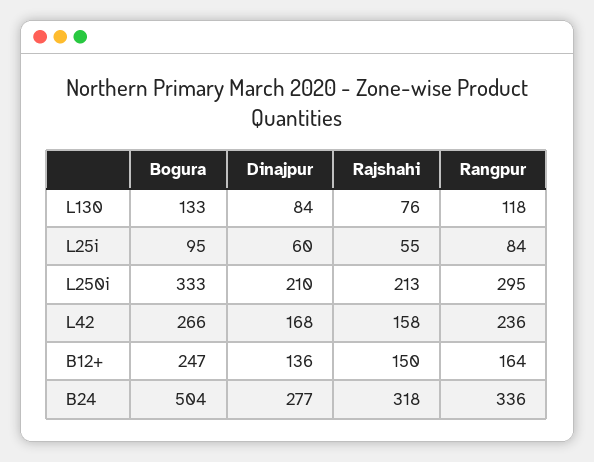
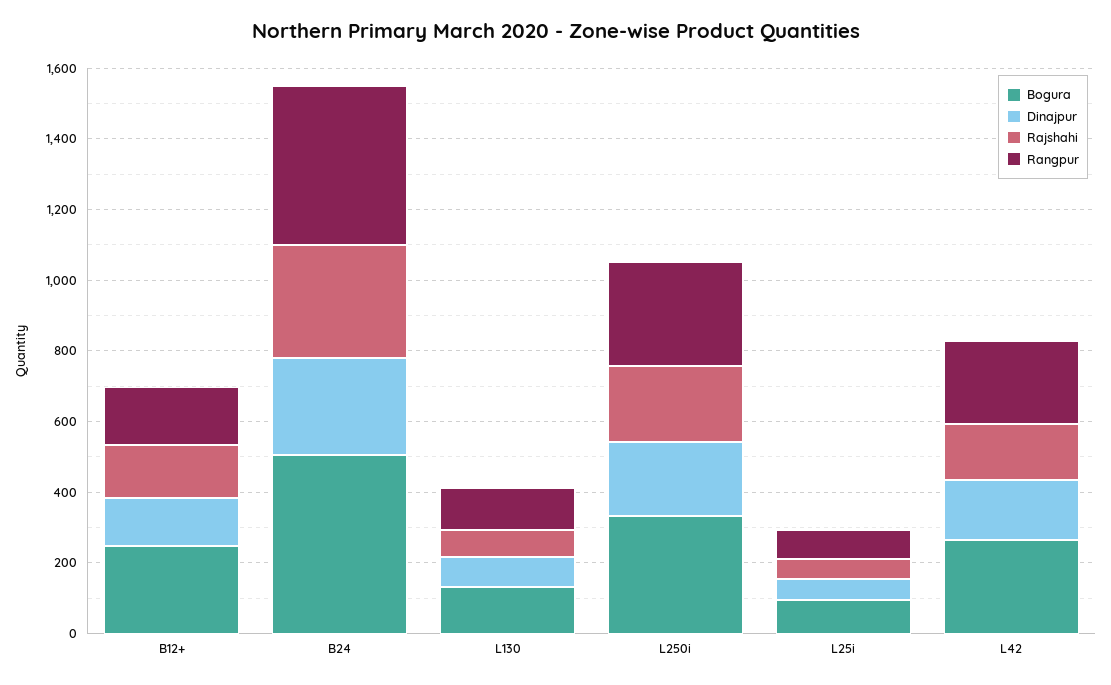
Rangpur, B24: 336 -> 450

